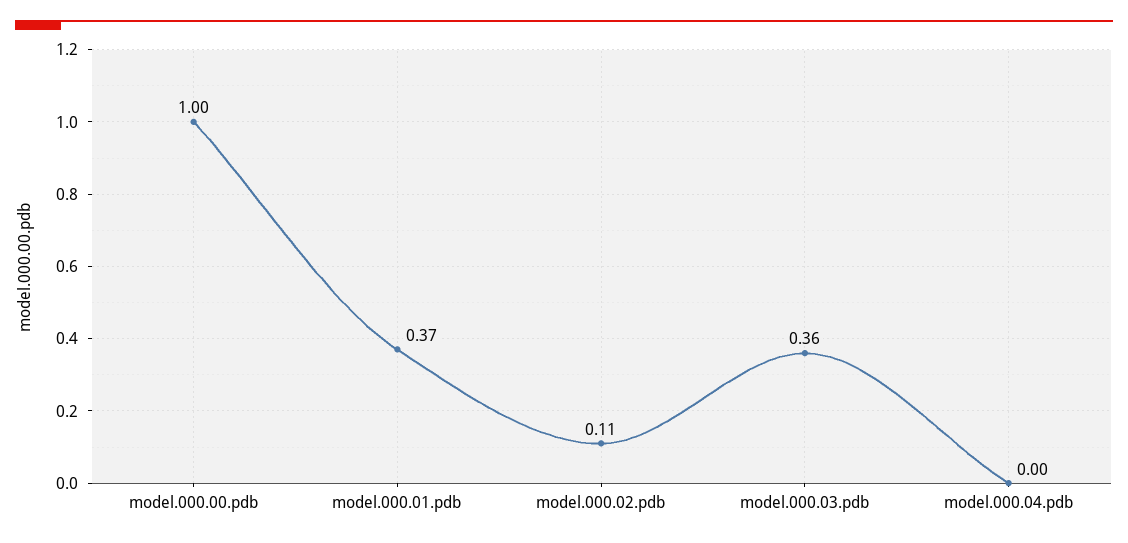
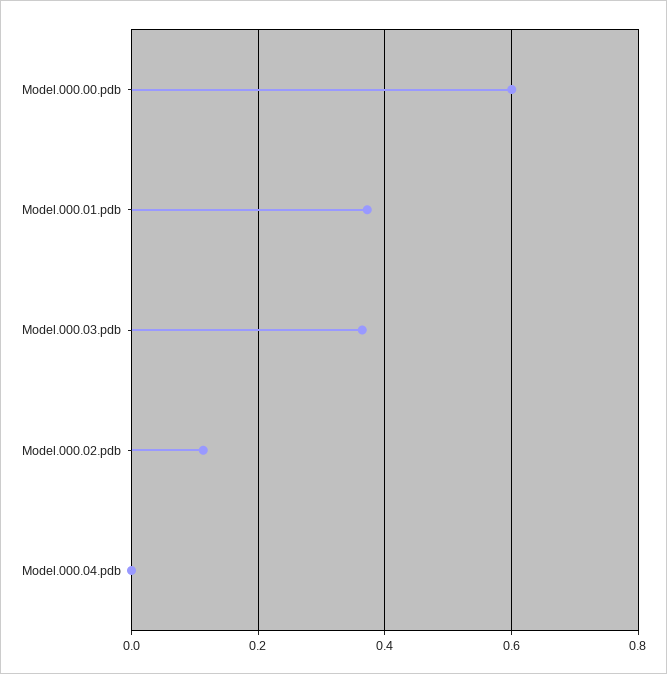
model.000.00.pdb: 1 -> 0.6

